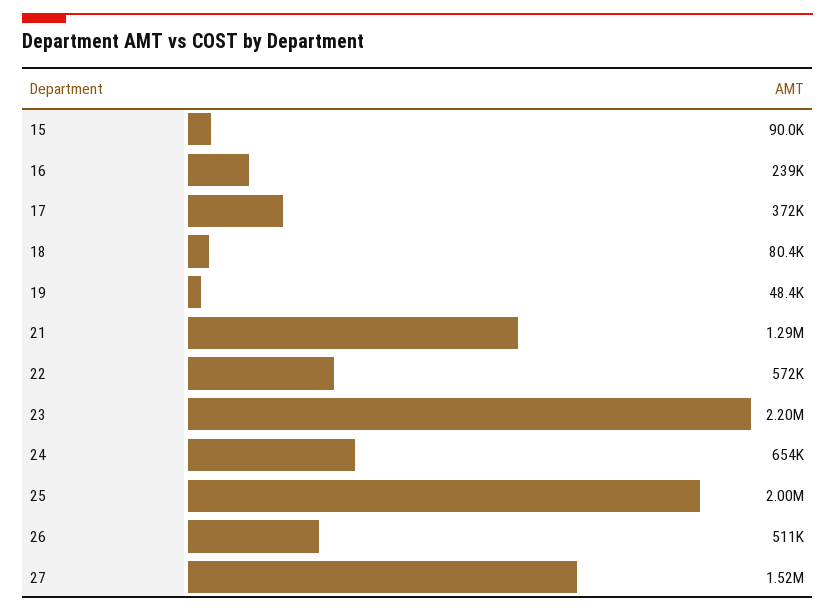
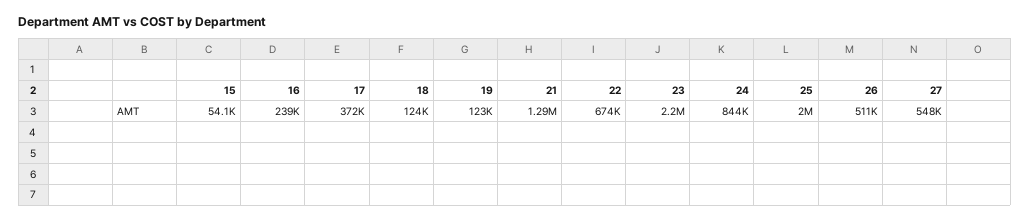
15: 90000 -> 54100
18: 80400 -> 124000
19: 48400 -> 123000
22: 572000 -> 674000
24: 654000 -> 844000
27: 1520000 -> 548000

